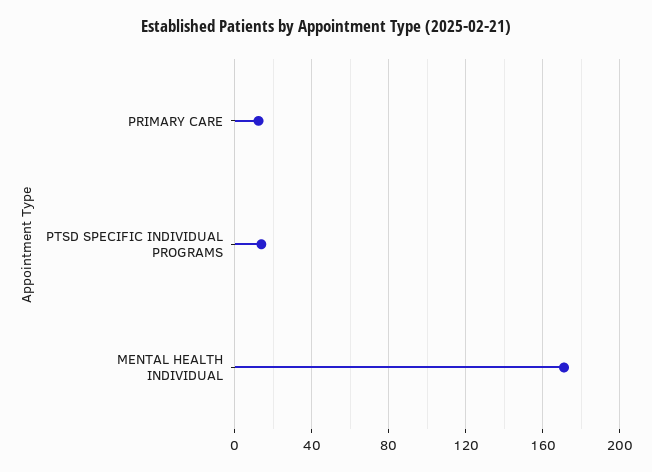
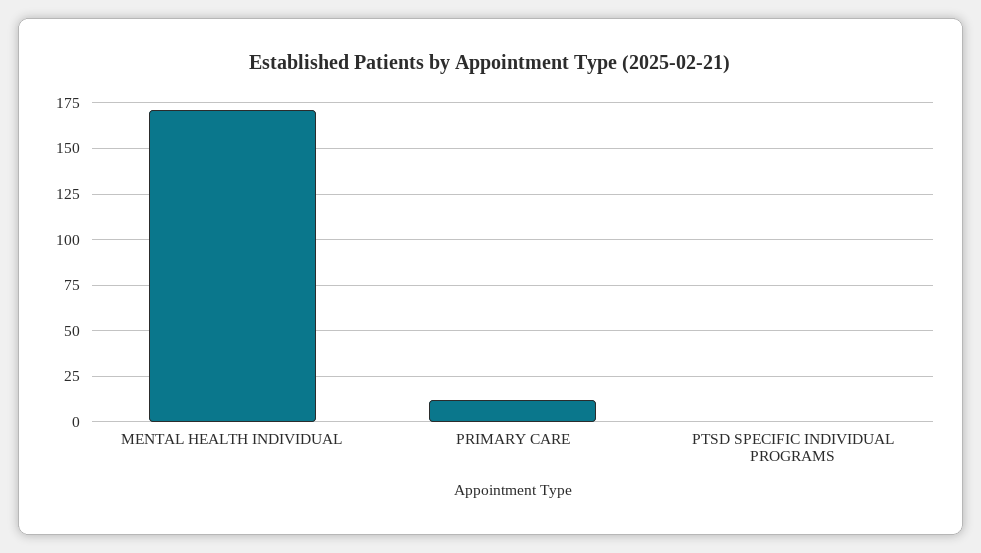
PTSD SPECIFIC INDIVIDUAL PROGRAMS: 15 -> 0

